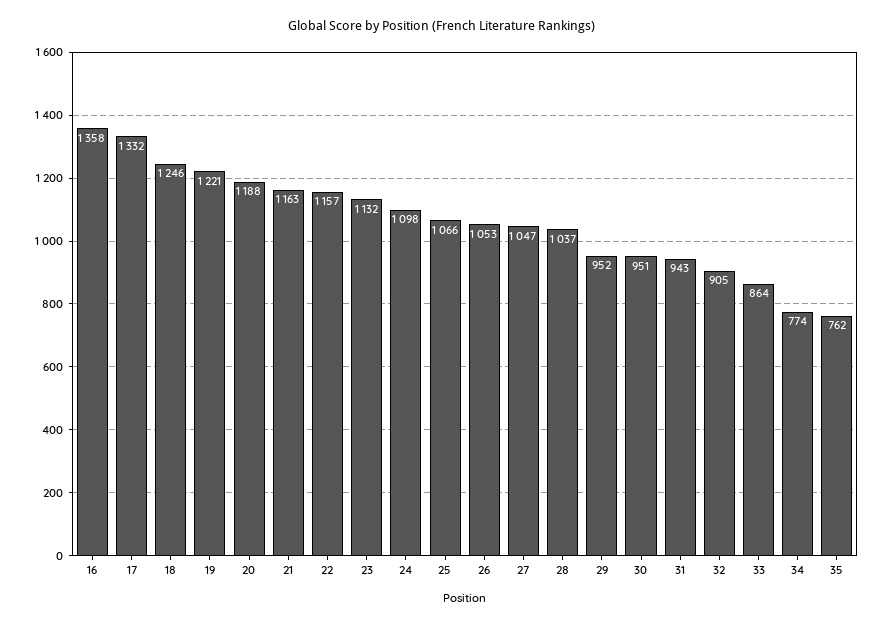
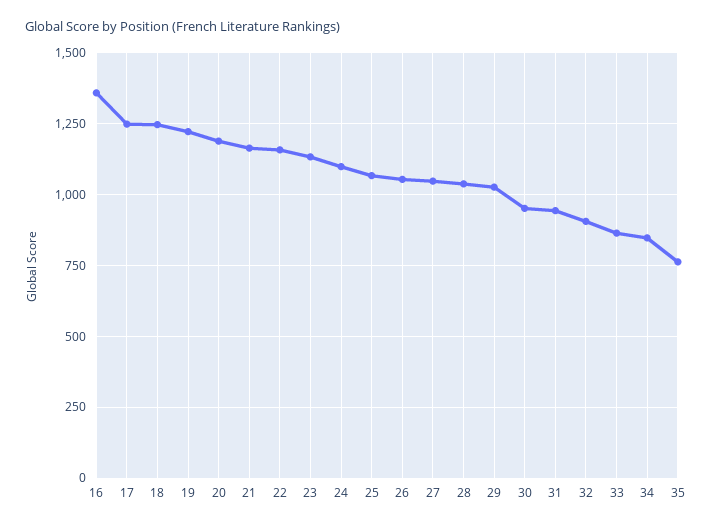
17: 1332 -> 1250
29: 952 -> 1025
34: 774 -> 850

